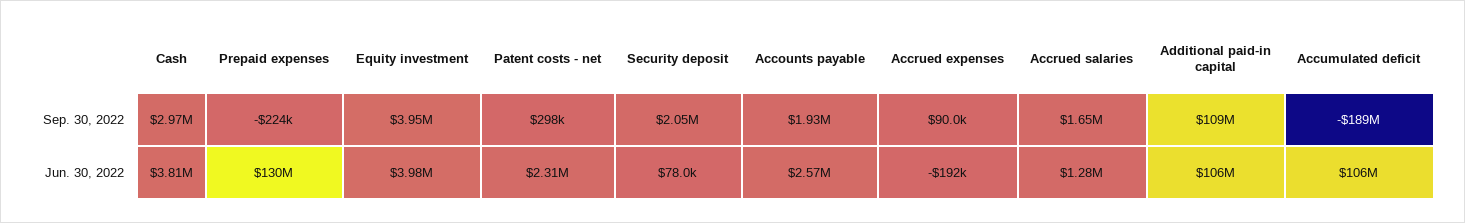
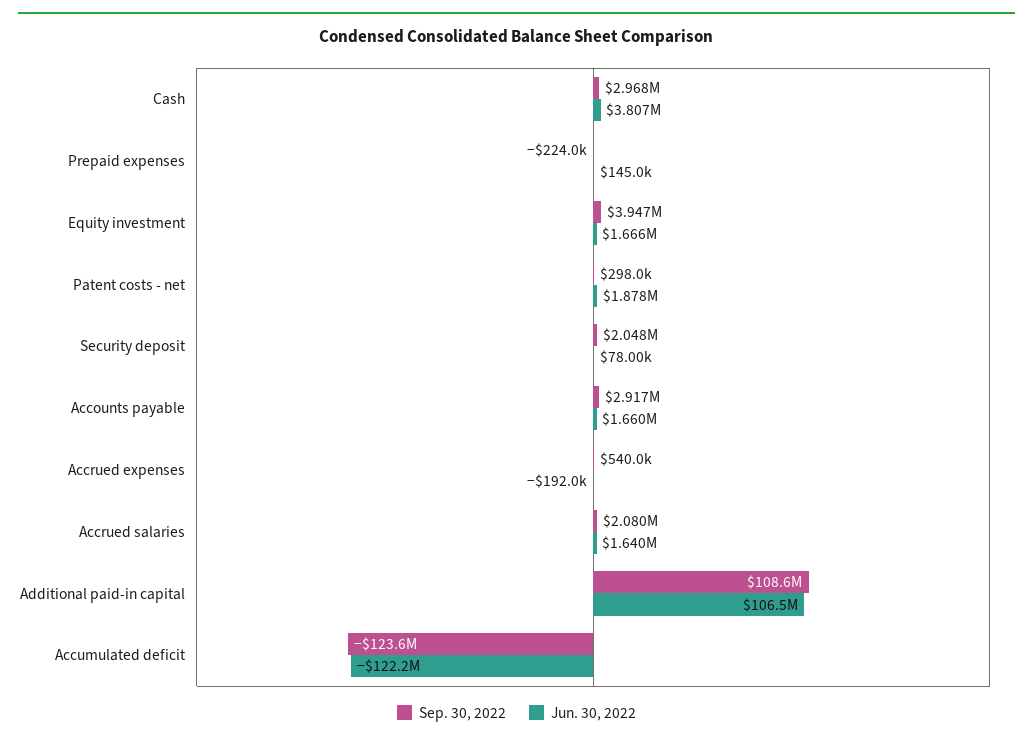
Sep. 30, 2022, Accounts payable: 1930000 -> 2917000
Sep. 30, 2022, Accrued expenses: 90000 -> 540000
Sep. 30, 2022, Accrued salaries: 1650000 -> 2080000
Sep. 30, 2022, Accumulated deficit: -189000000 -> -123600000
Jun. 30, 2022, Prepaid expenses: 130000000 -> 145000
Jun. 30, 2022, Equity investment: 3980000 -> 1666000
Jun. 30, 2022, Patent costs - net: 2310000 -> 1878000
Jun. 30, 2022, Accounts payable: 2570000 -> 1660000
Jun. 30, 2022, Accrued salaries: 1280000 -> 1640000
Jun. 30, 2022, Accumulated deficit: 106000000 -> -122200000

